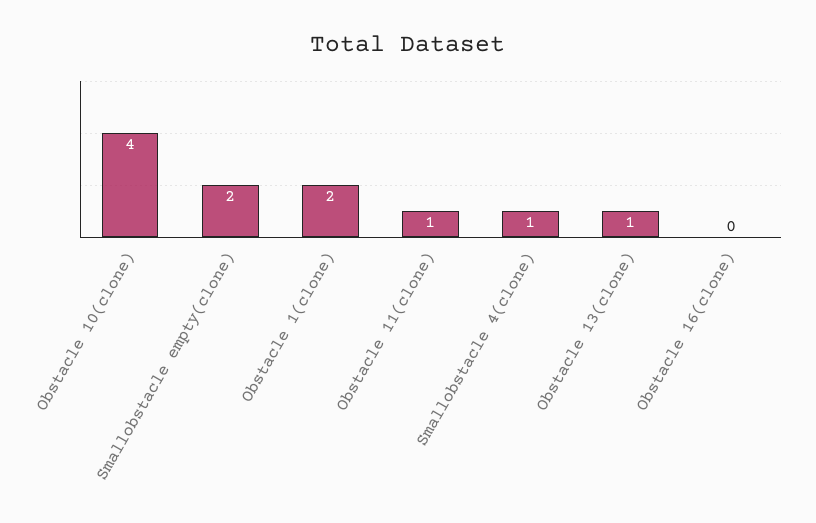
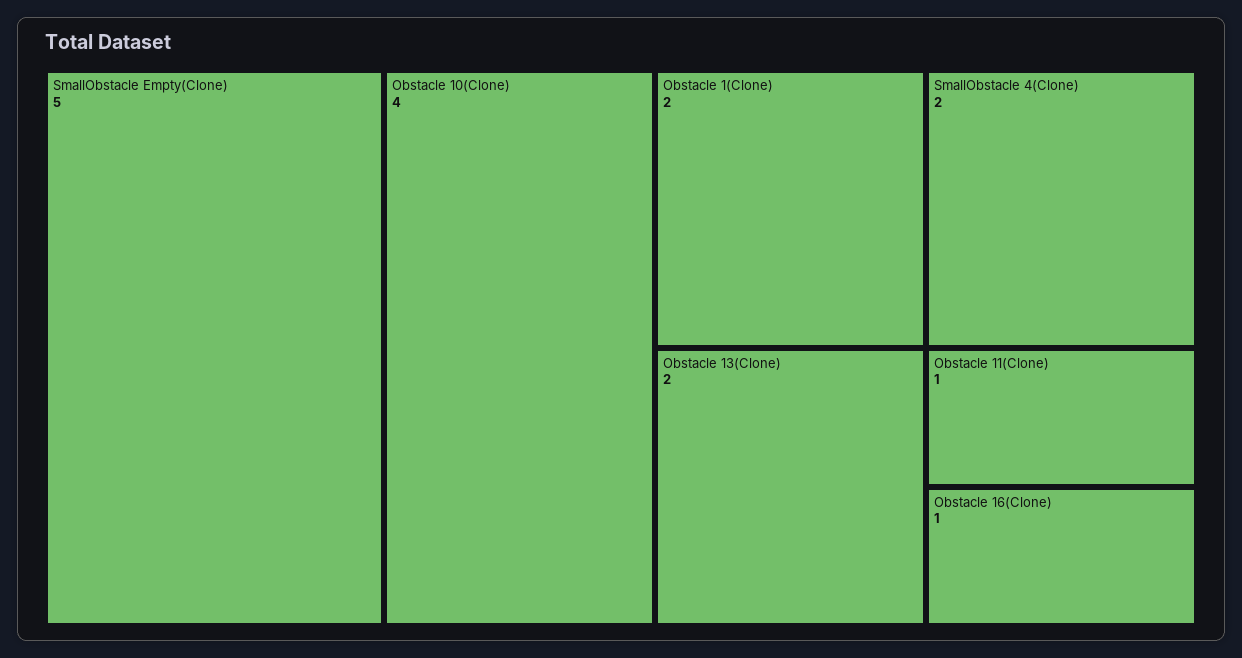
Smallobstacle empty(clone): 2 -> 5
Smallobstacle 4(clone): 1 -> 2
Obstacle 13(clone): 1 -> 2
Obstacle 16(clone): 0 -> 1

